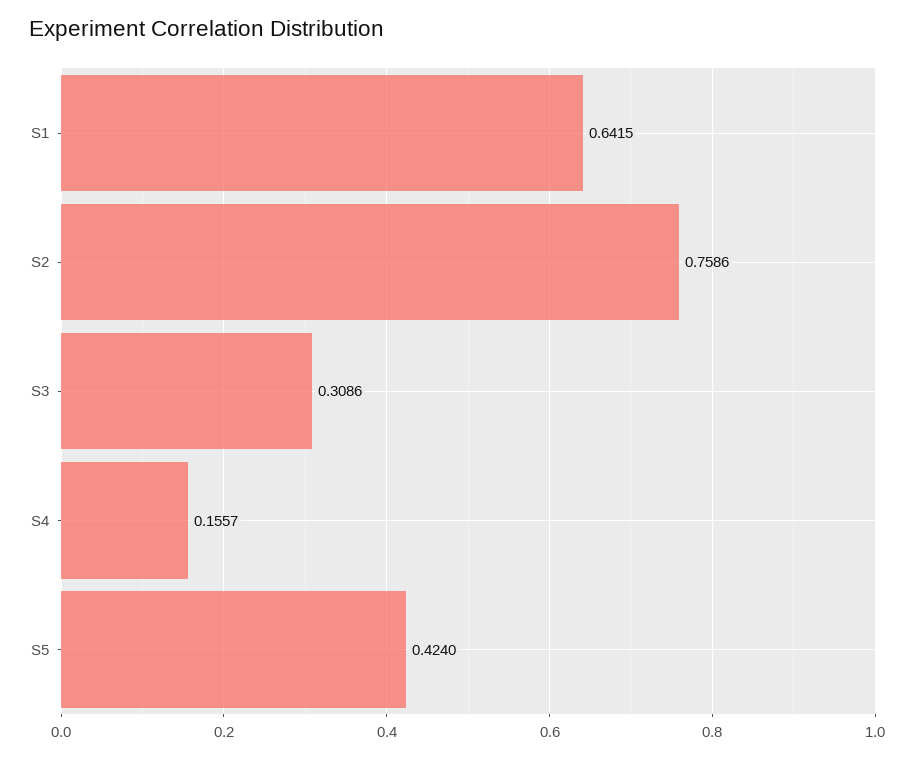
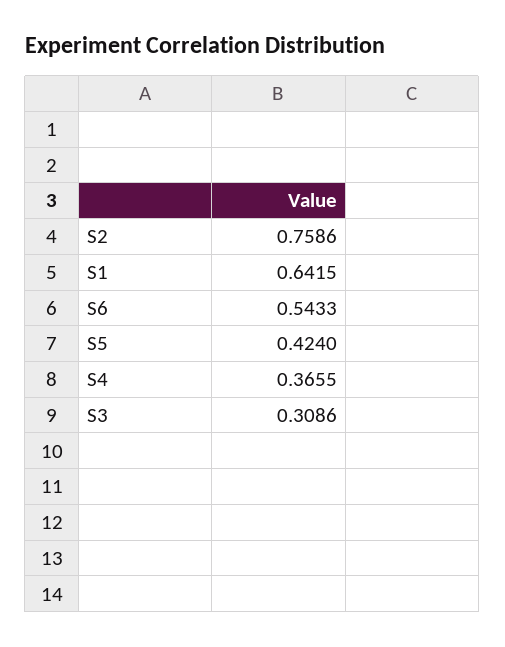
S4: 0.1557 -> 0.3655
S6: none -> 0.5433

